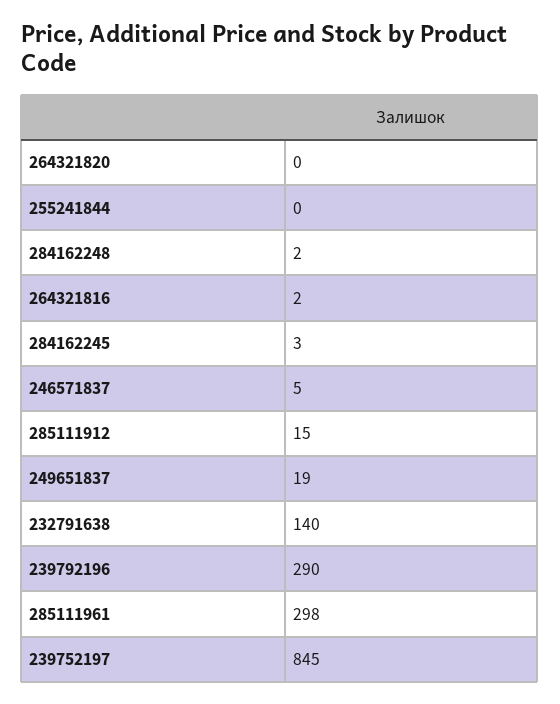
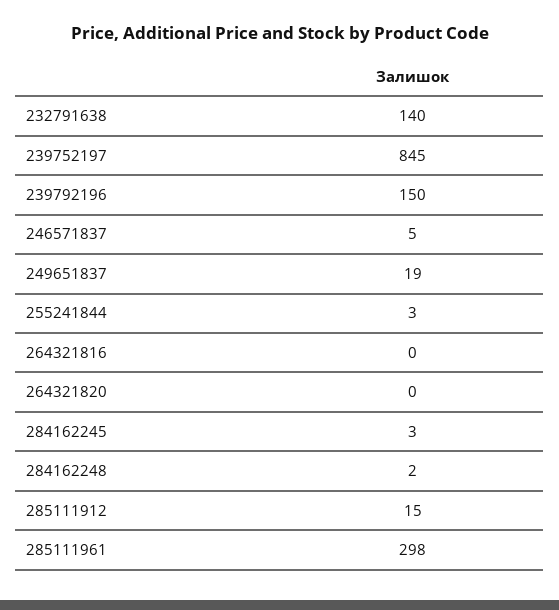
255241844: 0 -> 3
264321816: 2 -> 0
239792196: 290 -> 150

